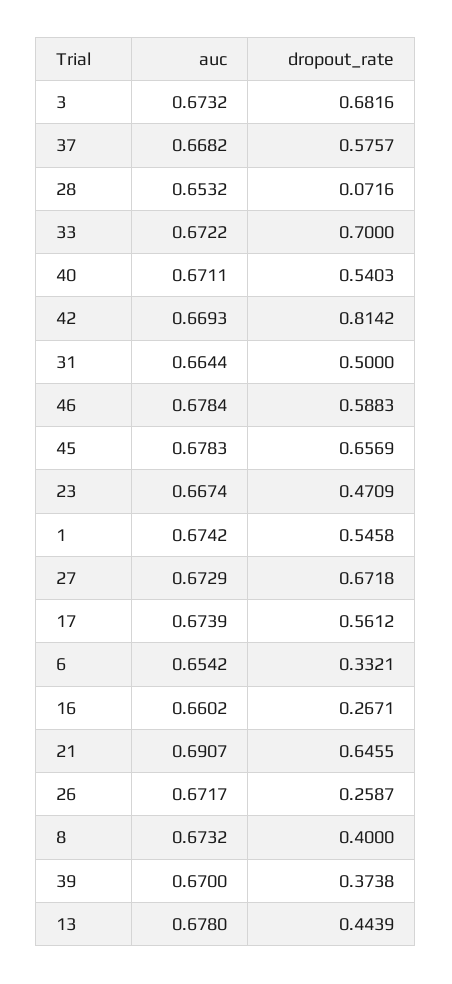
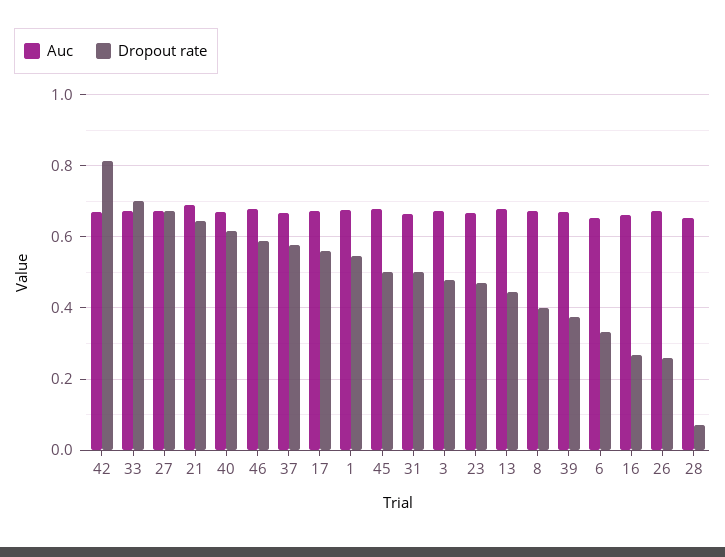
dropout_rate, 3: 0.6816 -> 0.48
dropout_rate, 40: 0.5403 -> 0.62
dropout_rate, 45: 0.6569 -> 0.5

